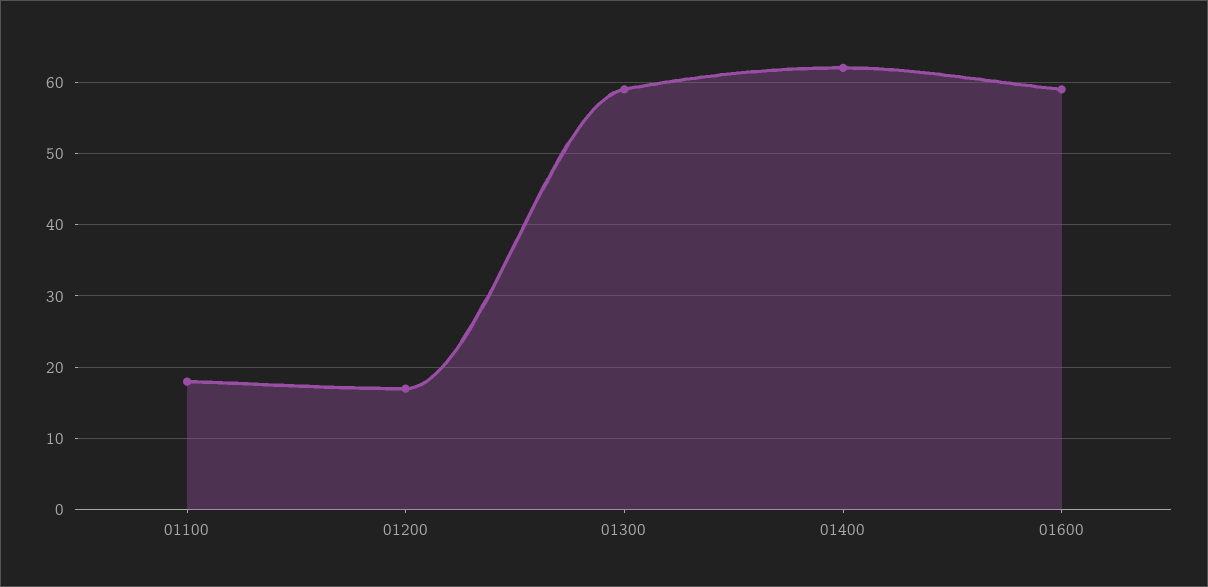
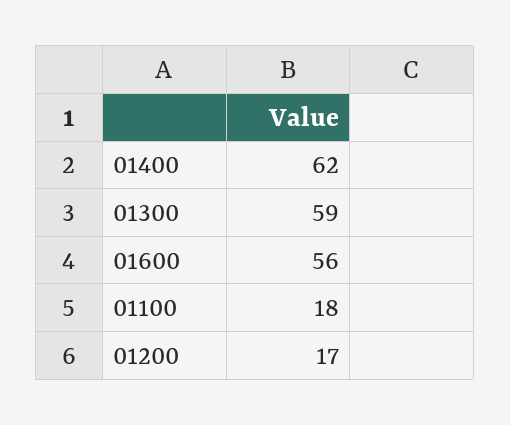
01600: 59 -> 56

